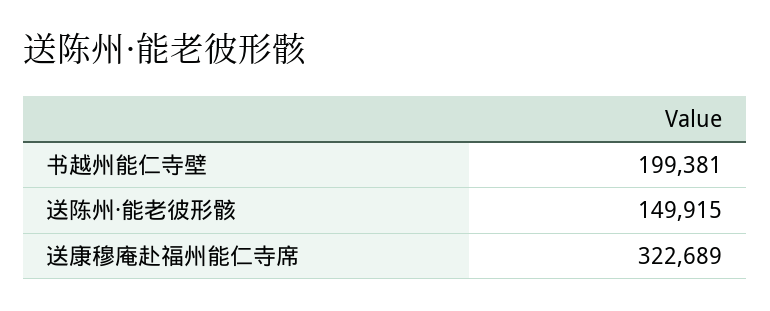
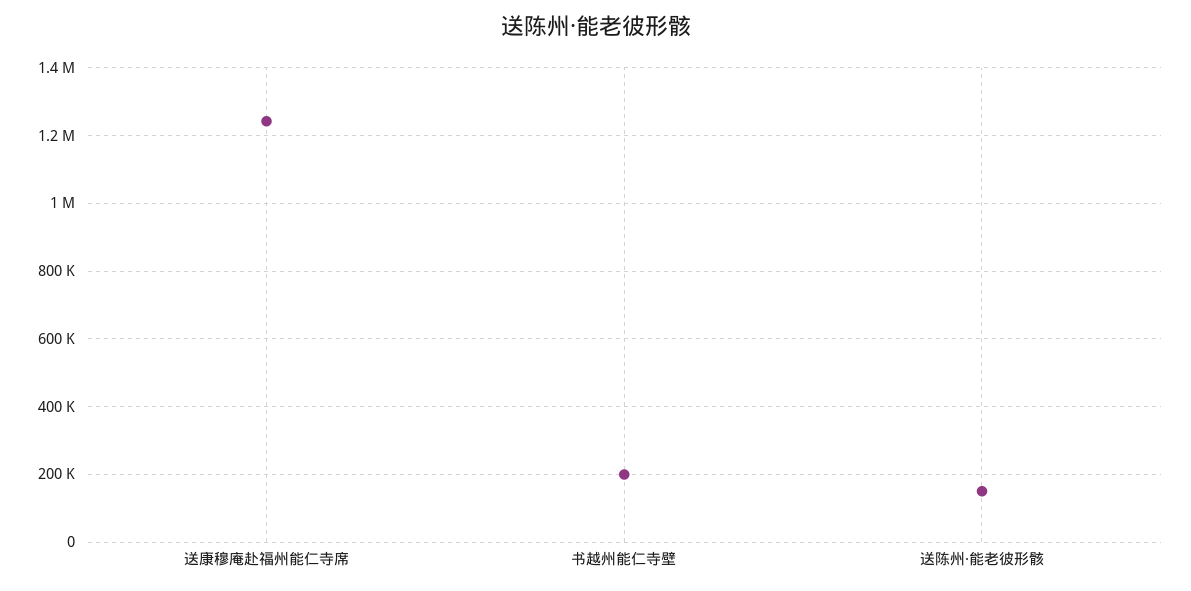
送康穆庵赴福州能仁寺席: 322689 -> 1240000

